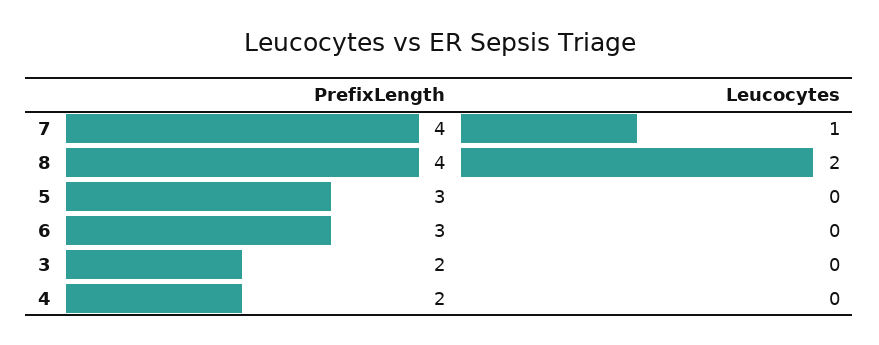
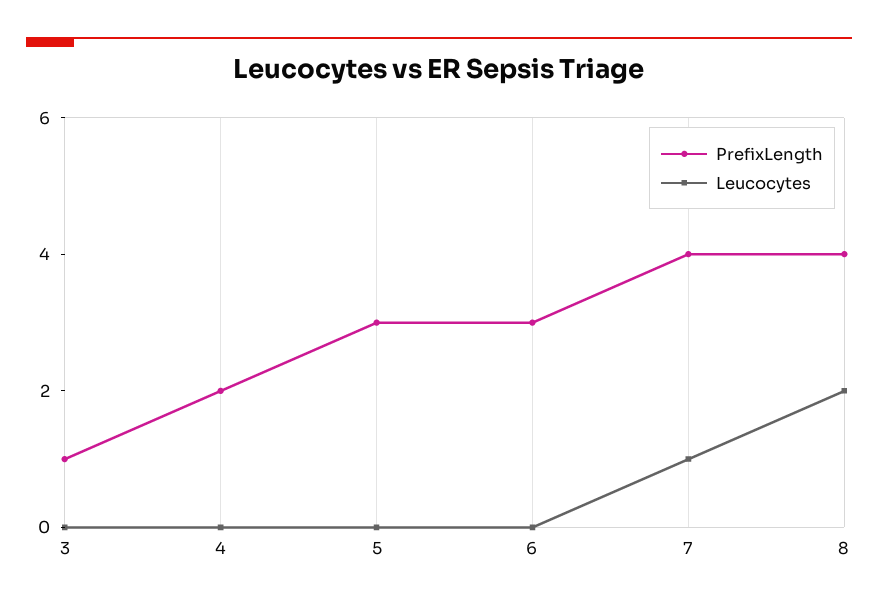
PrefixLength, 3: 2 -> 1

